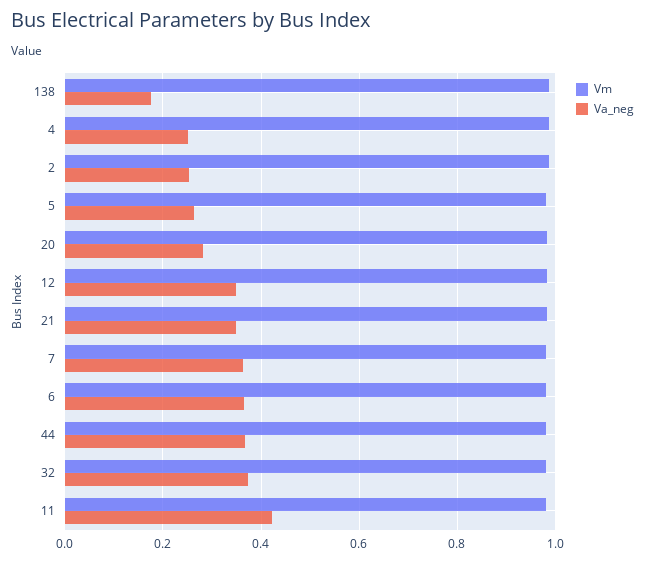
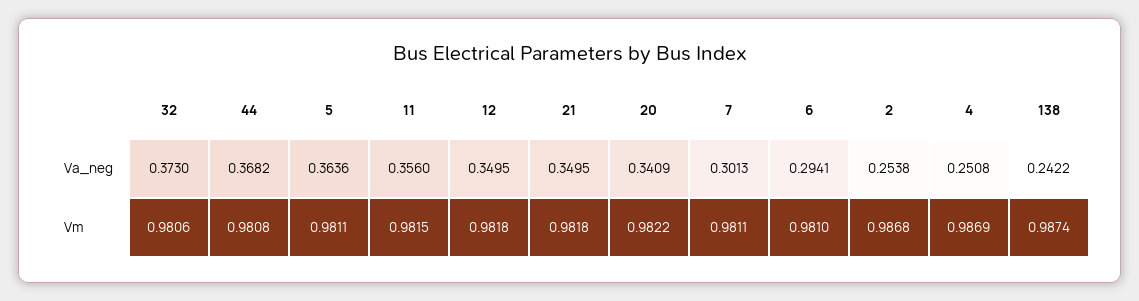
Va_neg, 138: 0.18 -> 0.2422
Va_neg, 5: 0.26 -> 0.3636
Va_neg, 20: 0.28 -> 0.3409
Va_neg, 7: 0.36 -> 0.3013
Va_neg, 6: 0.36 -> 0.2941
Va_neg, 11: 0.42 -> 0.356

